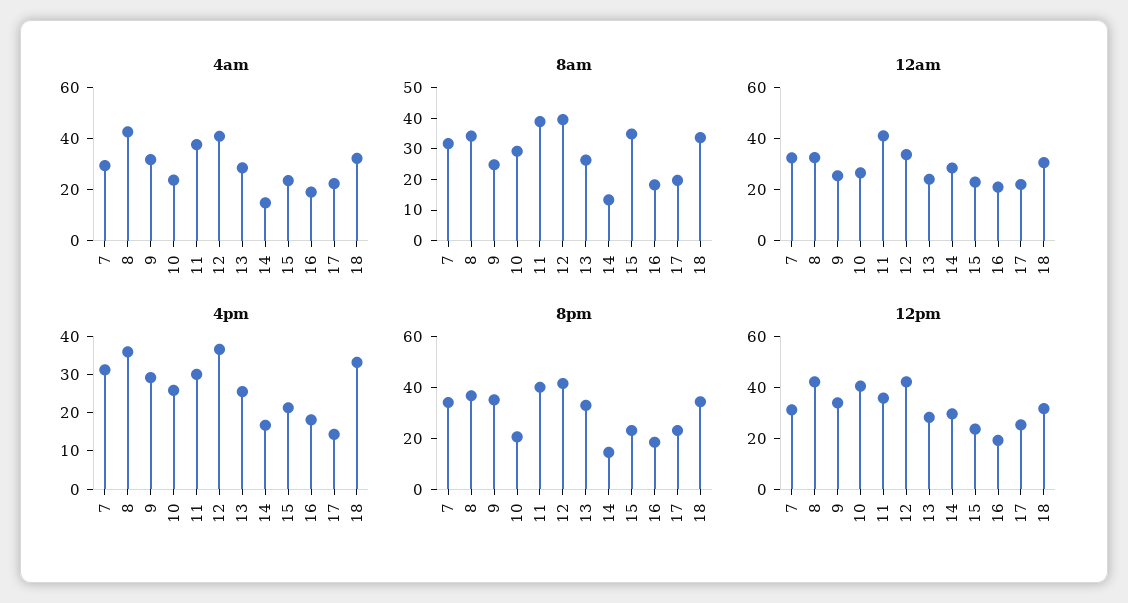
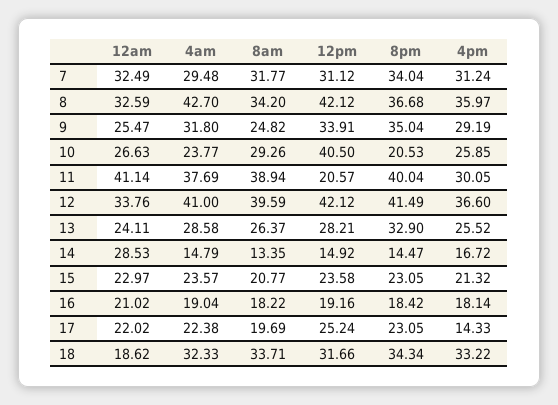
8am, 15: 35 -> 20.77
12am, 18: 30 -> 18.62
12pm, 11: 35 -> 20.57
12pm, 14: 30 -> 14.92

